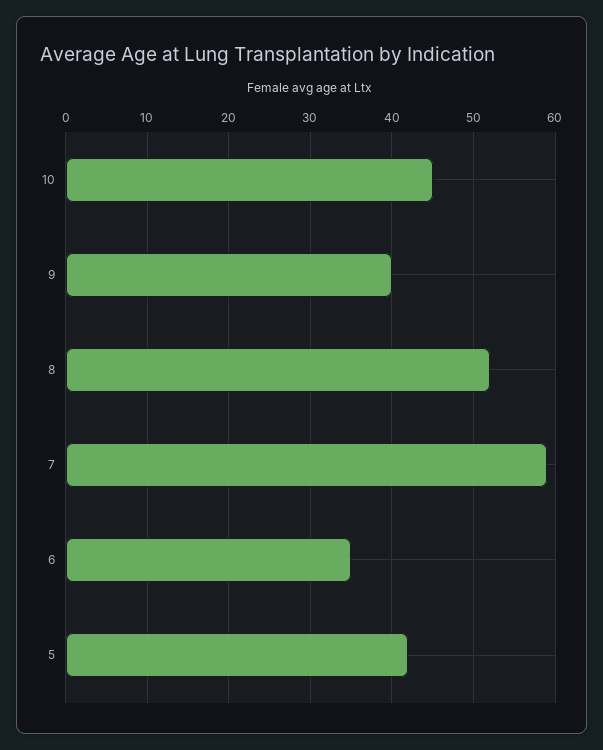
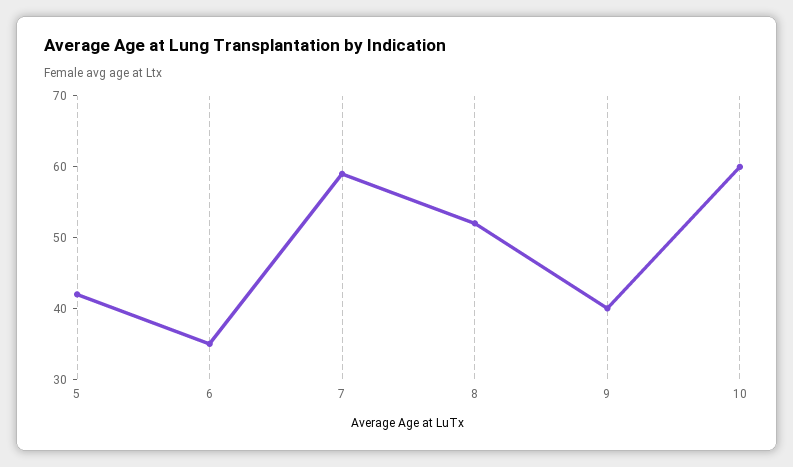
10: 45 -> 60

